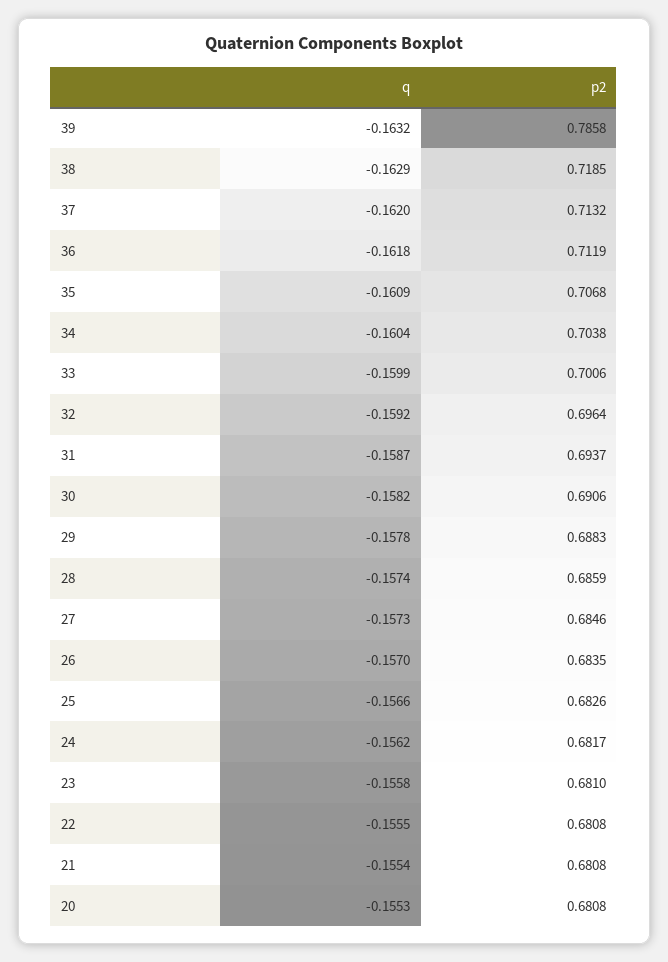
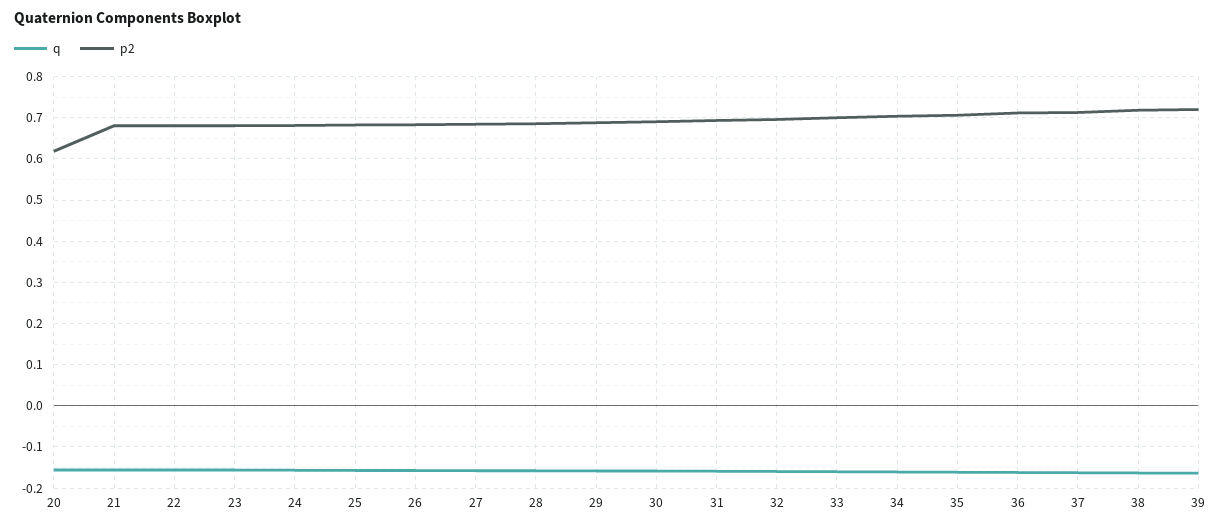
p2, 39: 0.7858 -> 0.72
p2, 20: 0.6808 -> 0.62

